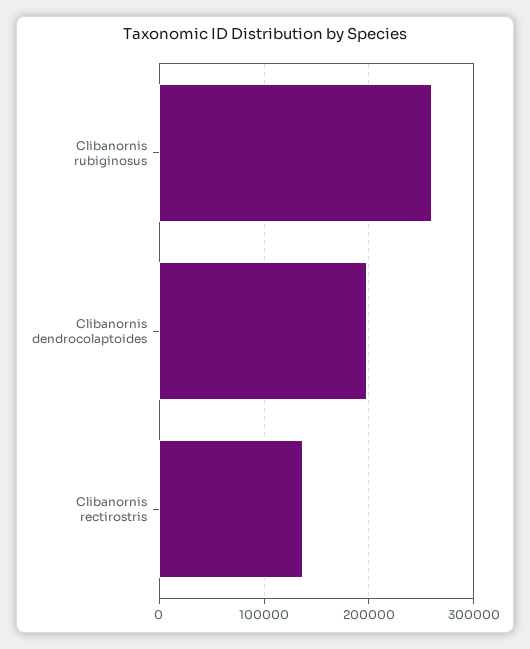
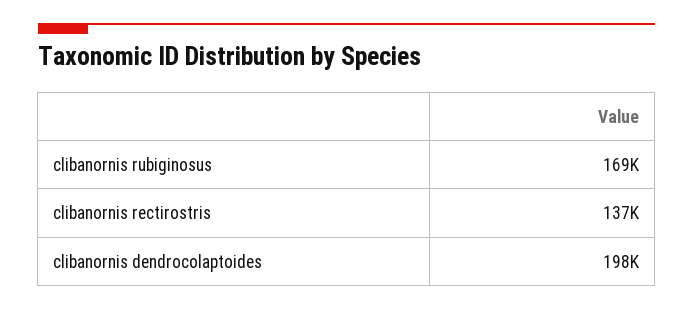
Clibanornis rubiginosus: 260000 -> 169000

